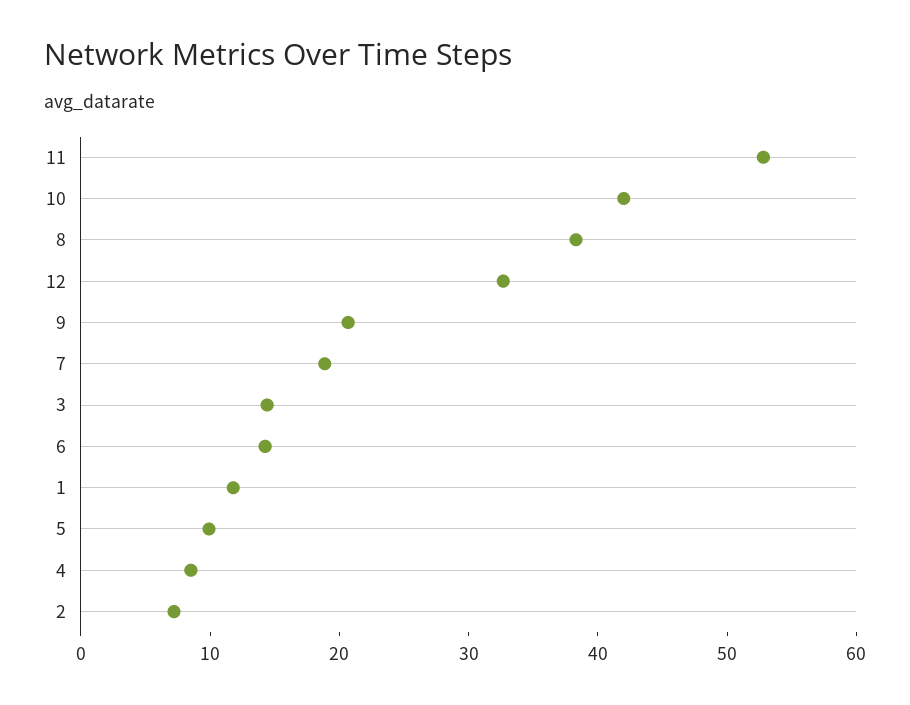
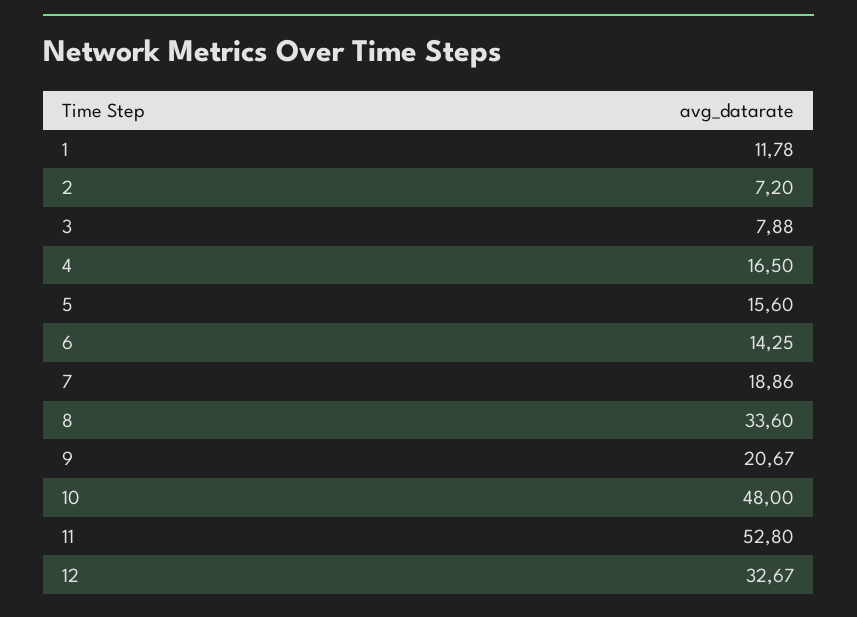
10: 42 -> 48
8: 38 -> 33.6
3: 14 -> 7.88
5: 10 -> 15.6
4: 8 -> 16.5

